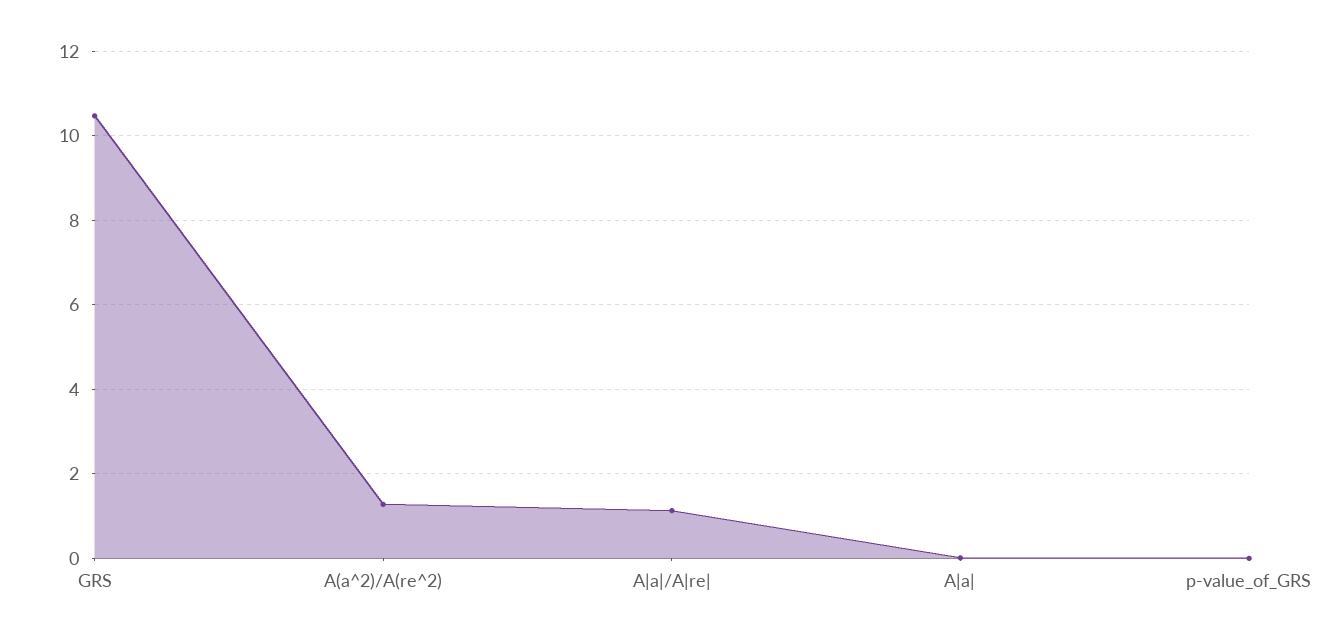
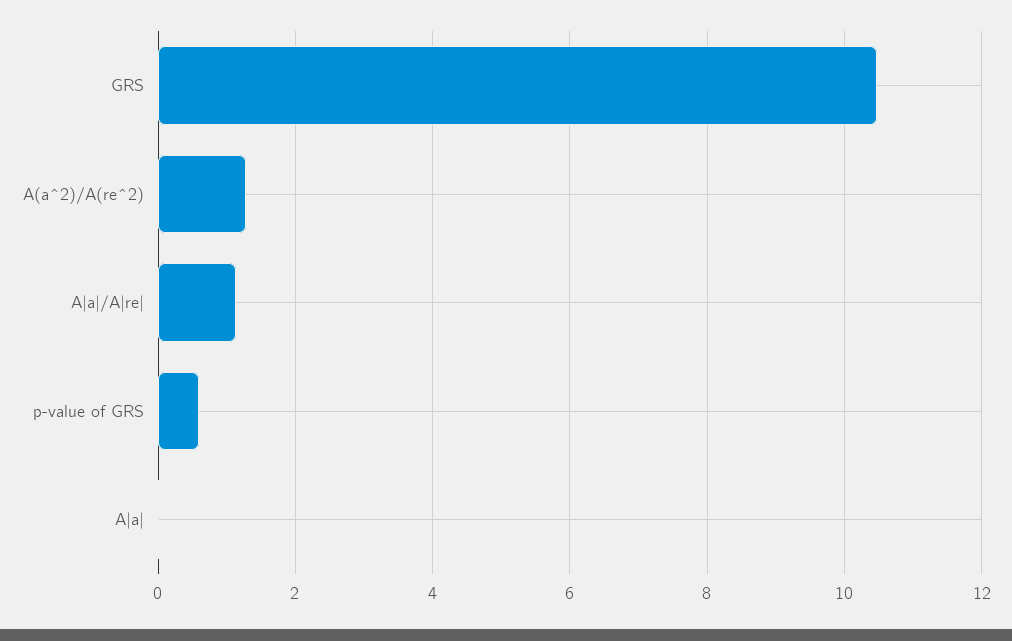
p-value_of_GRS: 0 -> 0.6

